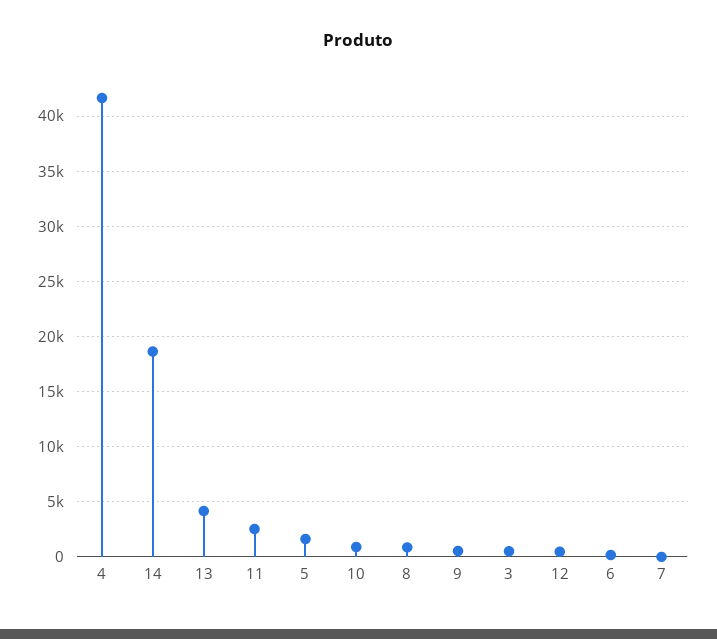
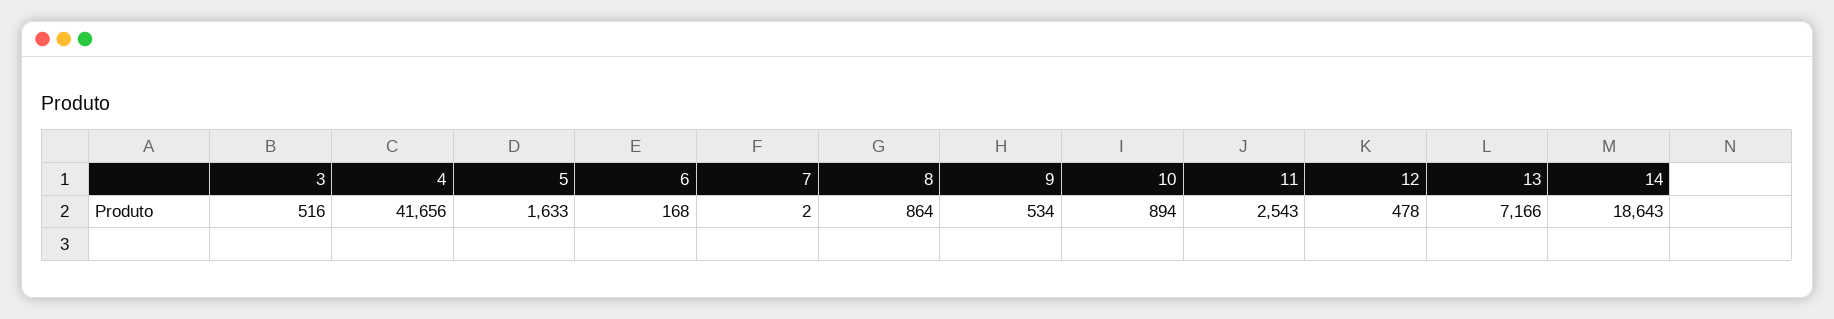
13: 4000 -> 7166

